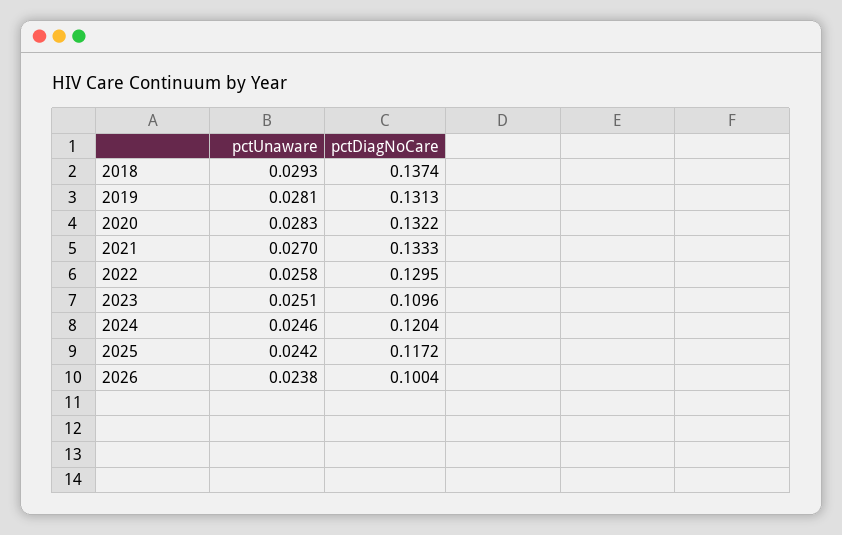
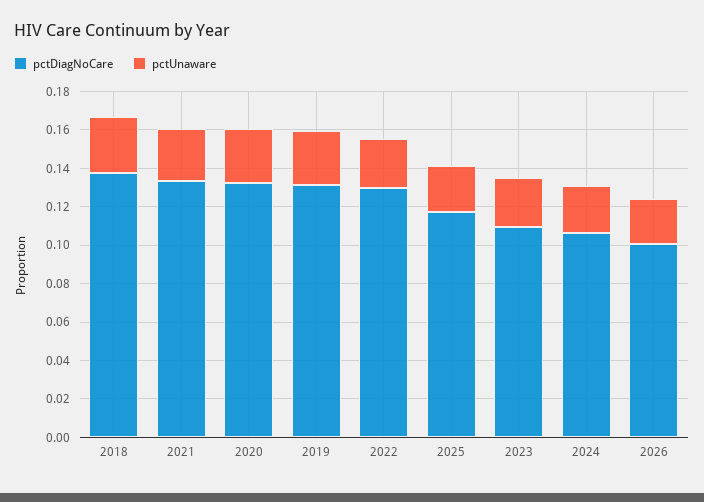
pctDiagNoCare, 2024: 0.1204 -> 0.105

